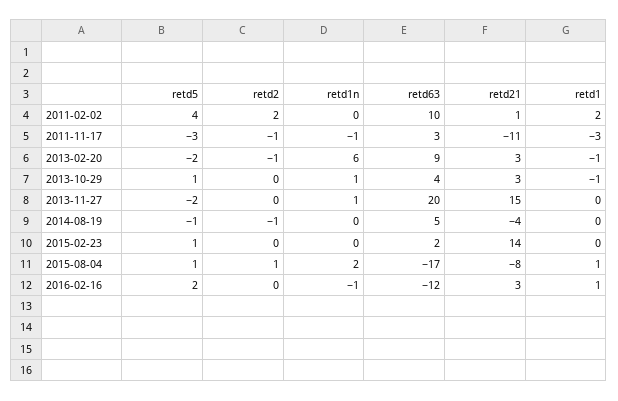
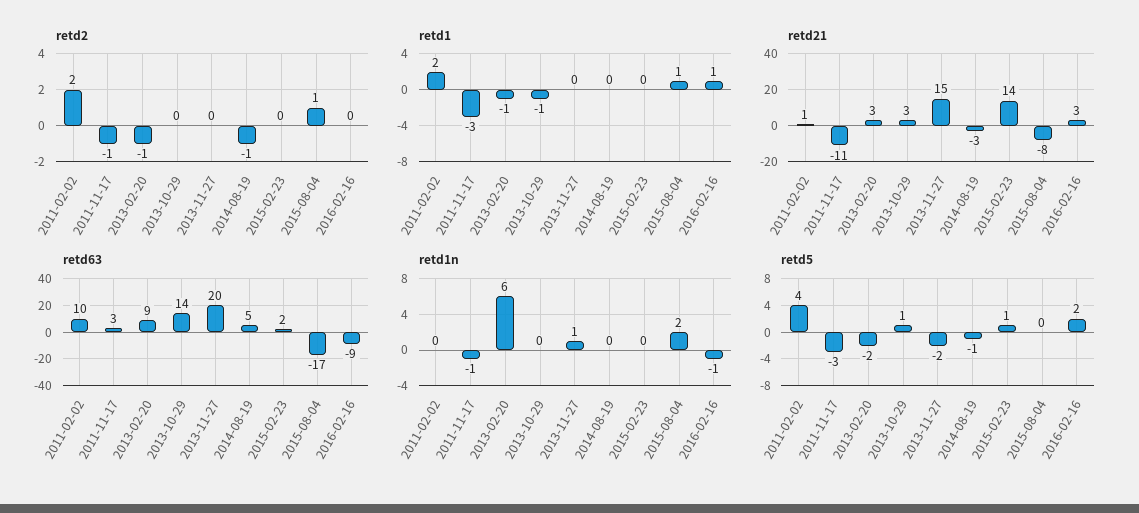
retd1n, 2013-10-29: 1 -> 0
retd63, 2013-10-29: 4 -> 14
retd21, 2014-08-19: -4 -> -3
retd5, 2015-08-04: 1 -> 0
retd63, 2016-02-16: -12 -> -9

